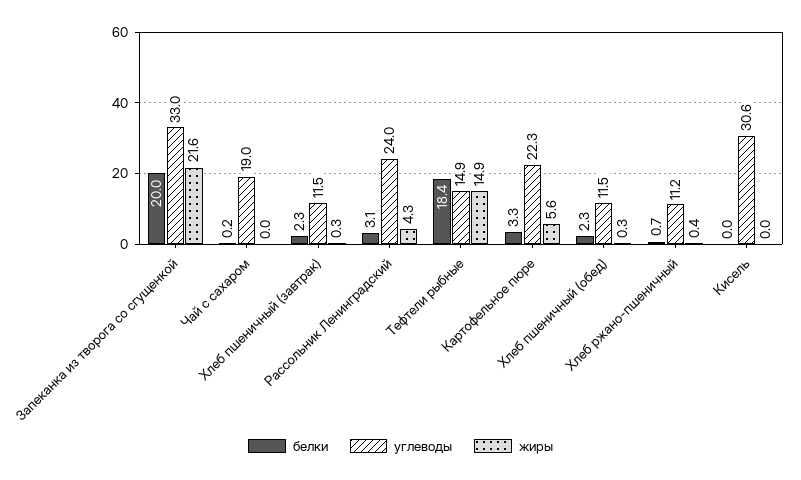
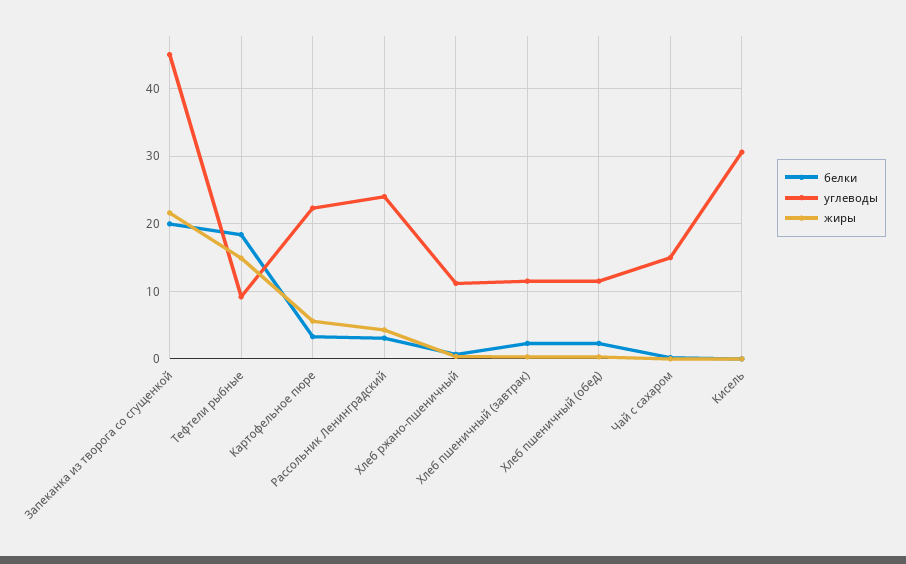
углеводы, Запеканка из творога со сгущенкой: 33 -> 45
углеводы, Чай с сахаром: 19 -> 15
углеводы, Тефтели рыбные: 14.9 -> 9

